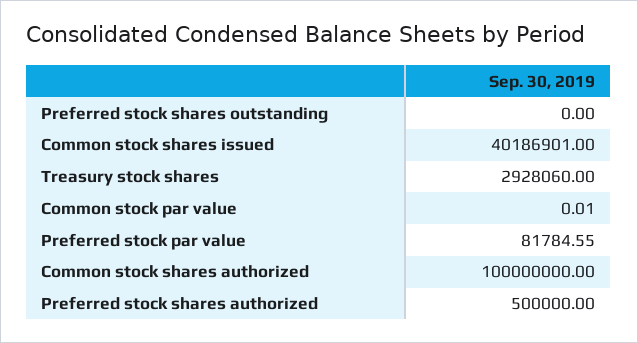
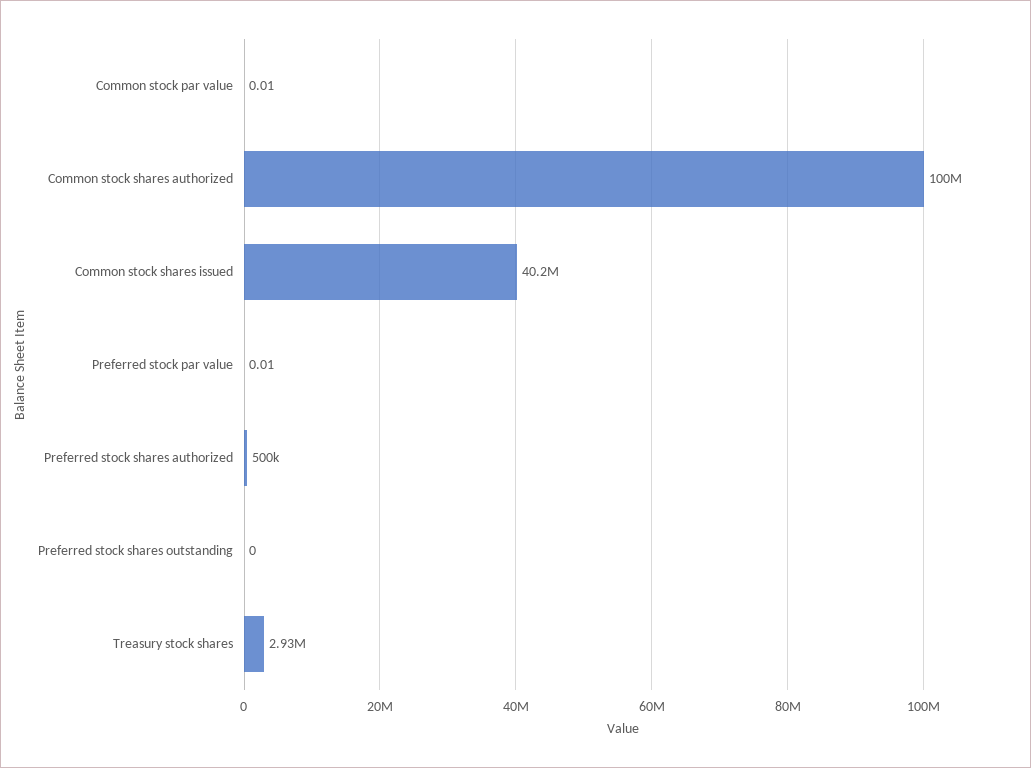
Preferred stock par value: 81784.55 -> 0.01

